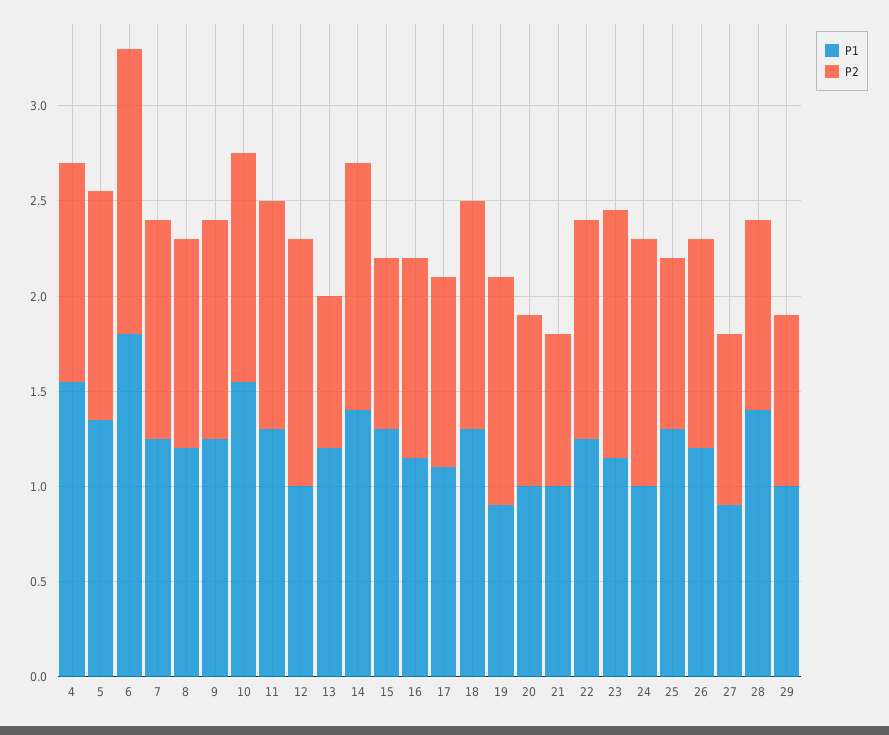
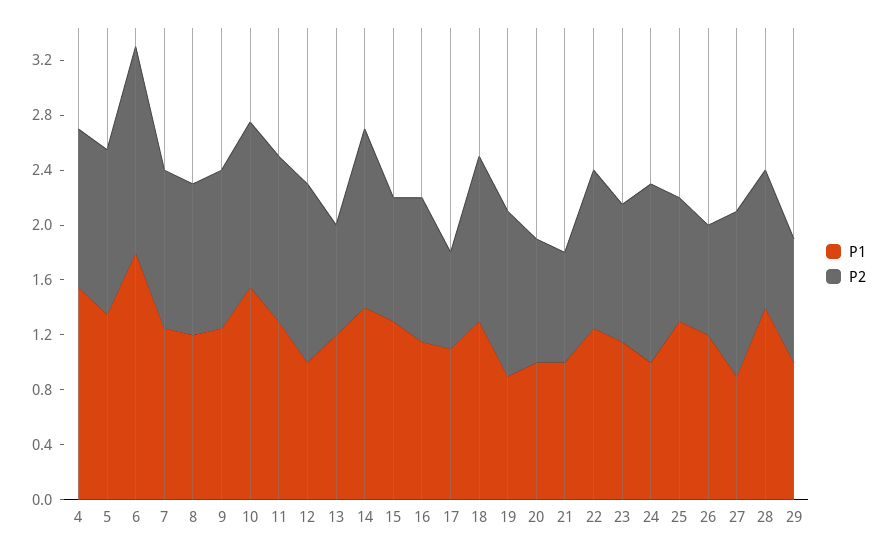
P2, 17: 1 -> 0.7
P2, 23: 1.3 -> 1
P2, 26: 1.1 -> 0.8
P2, 27: 0.9 -> 1.2

